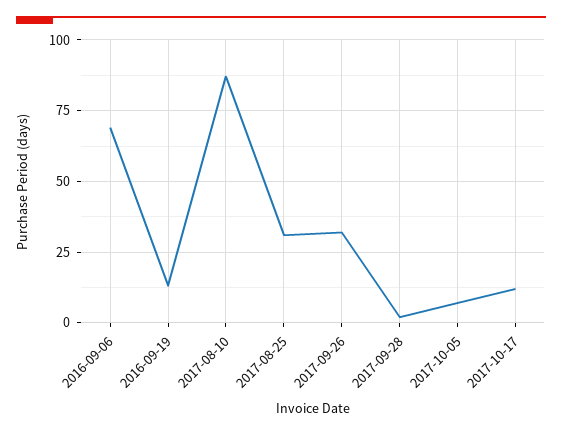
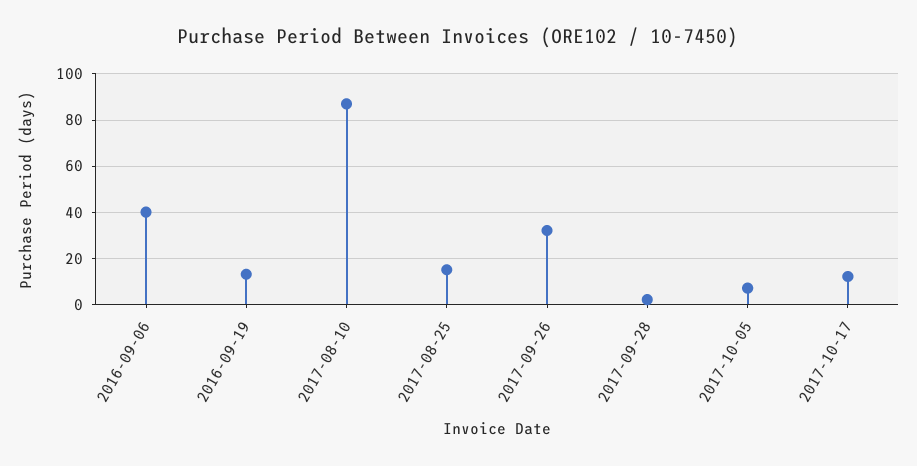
2016-09-06: 70 -> 40
2017-08-25: 30 -> 15

